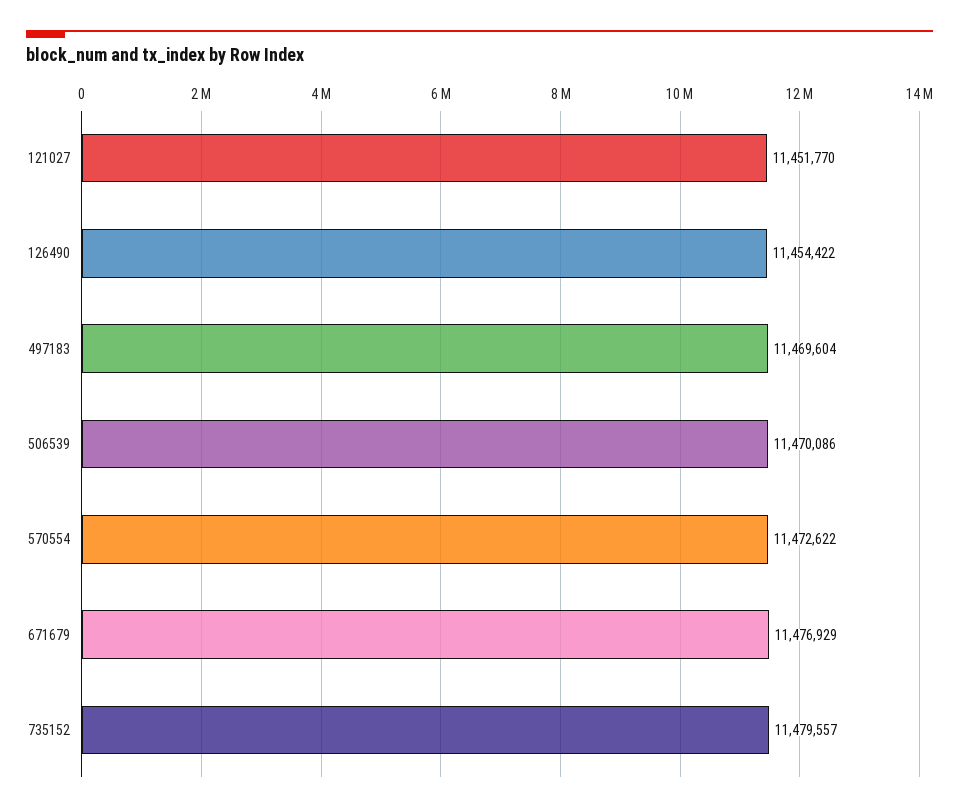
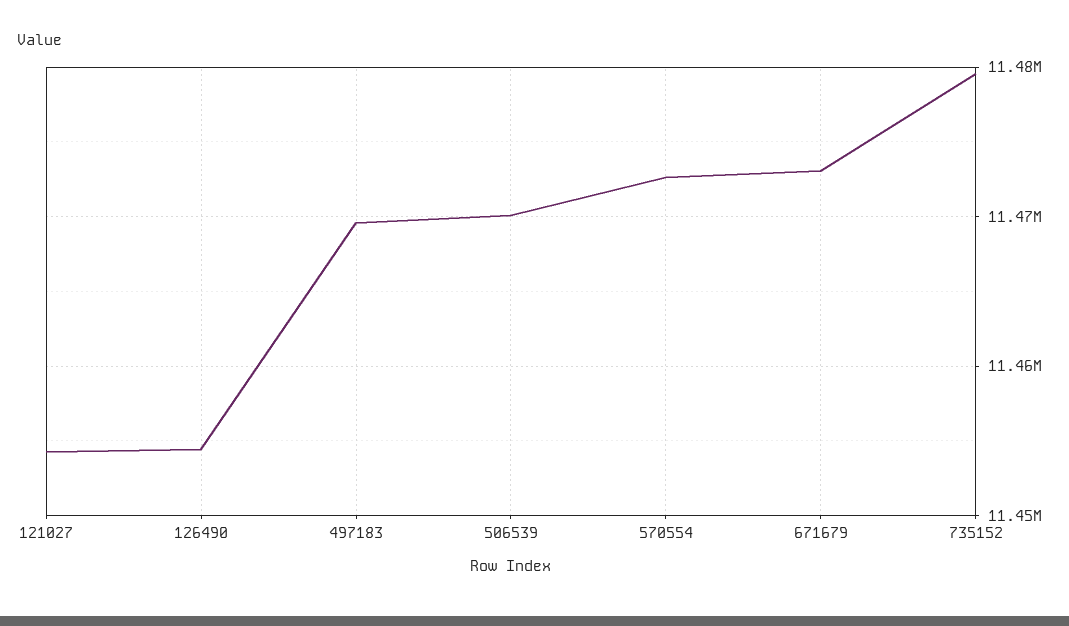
121027: 11451770 -> 11454000
671679: 11476929 -> 11473000

